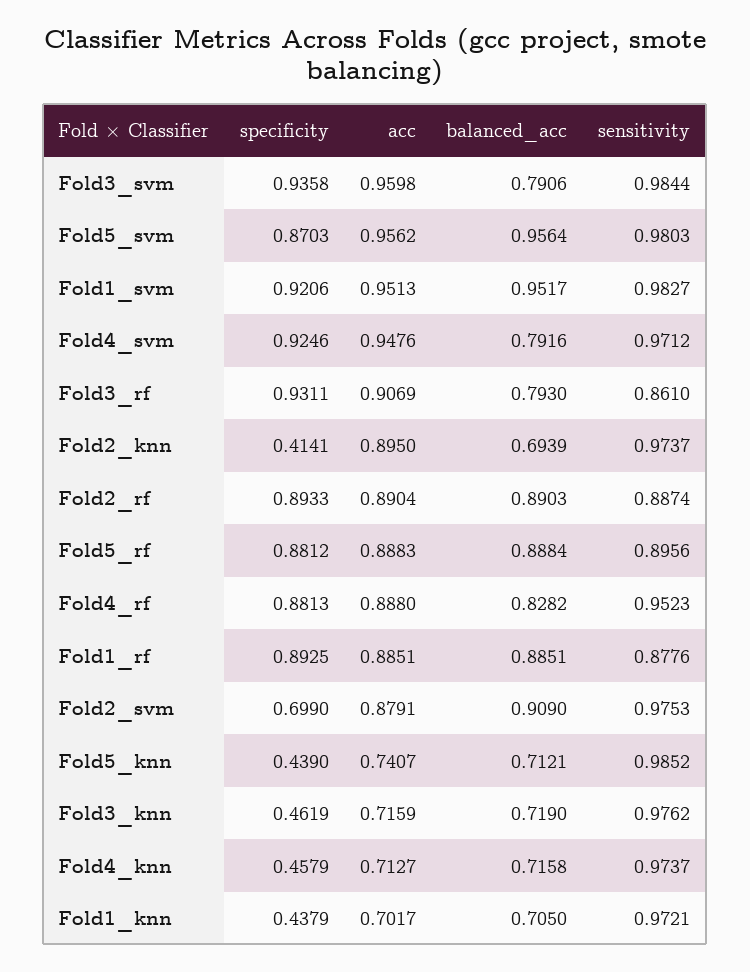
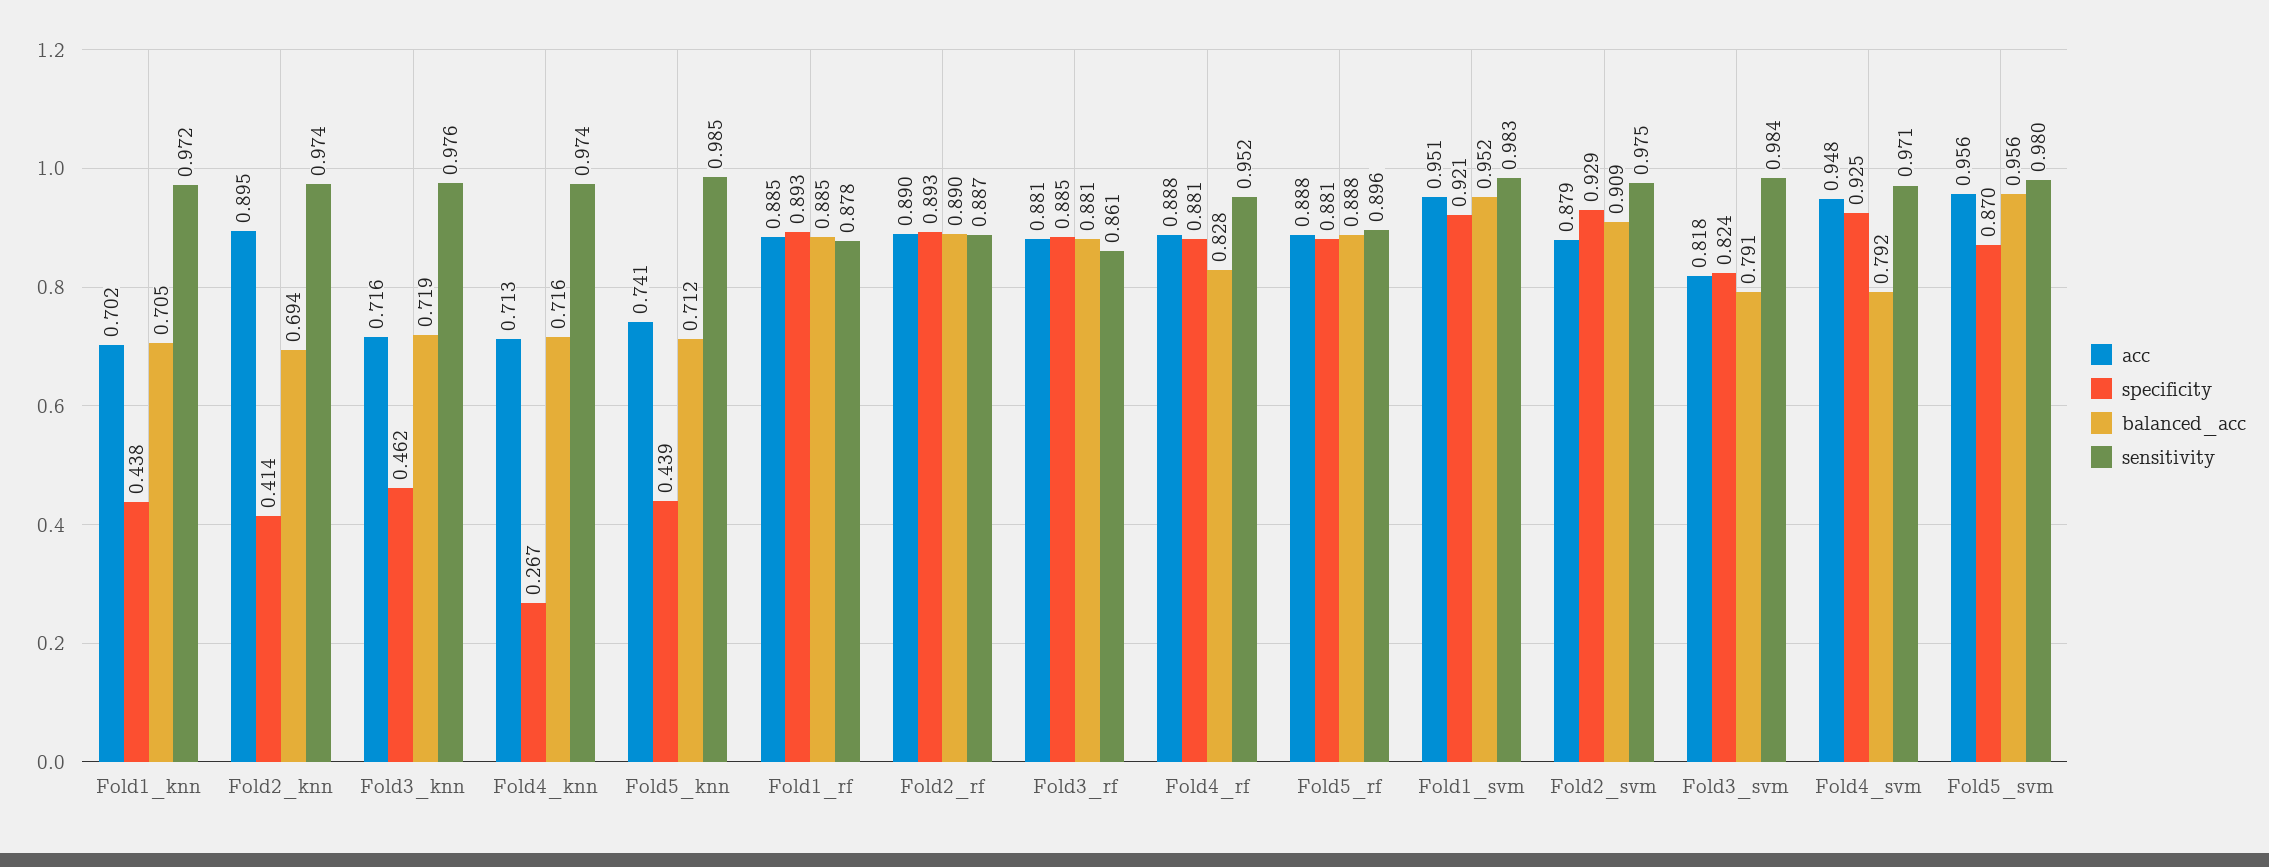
specificity, Fold3_svm: 0.9358 -> 0.824
acc, Fold3_svm: 0.9598 -> 0.818
specificity, Fold3_rf: 0.9311 -> 0.885
acc, Fold3_rf: 0.9069 -> 0.881
balanced_acc, Fold3_rf: 0.793 -> 0.881
specificity, Fold2_svm: 0.699 -> 0.929
specificity, Fold4_knn: 0.4579 -> 0.267

